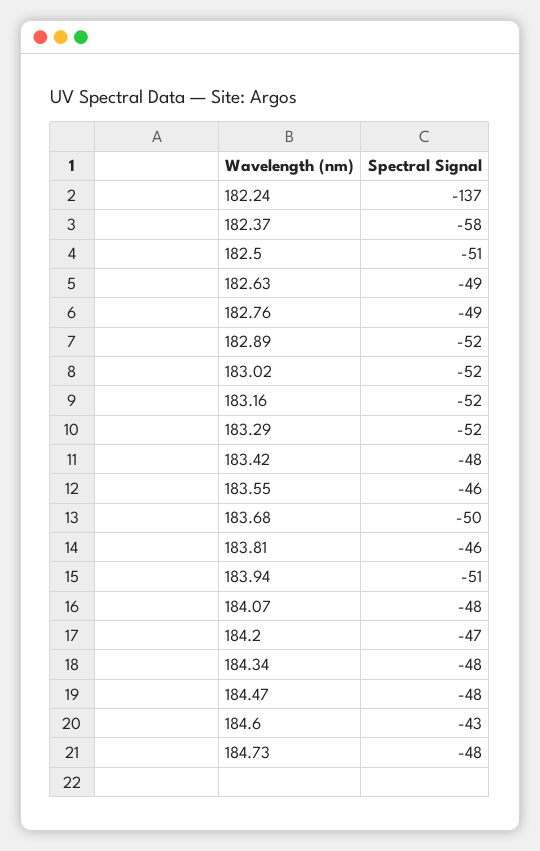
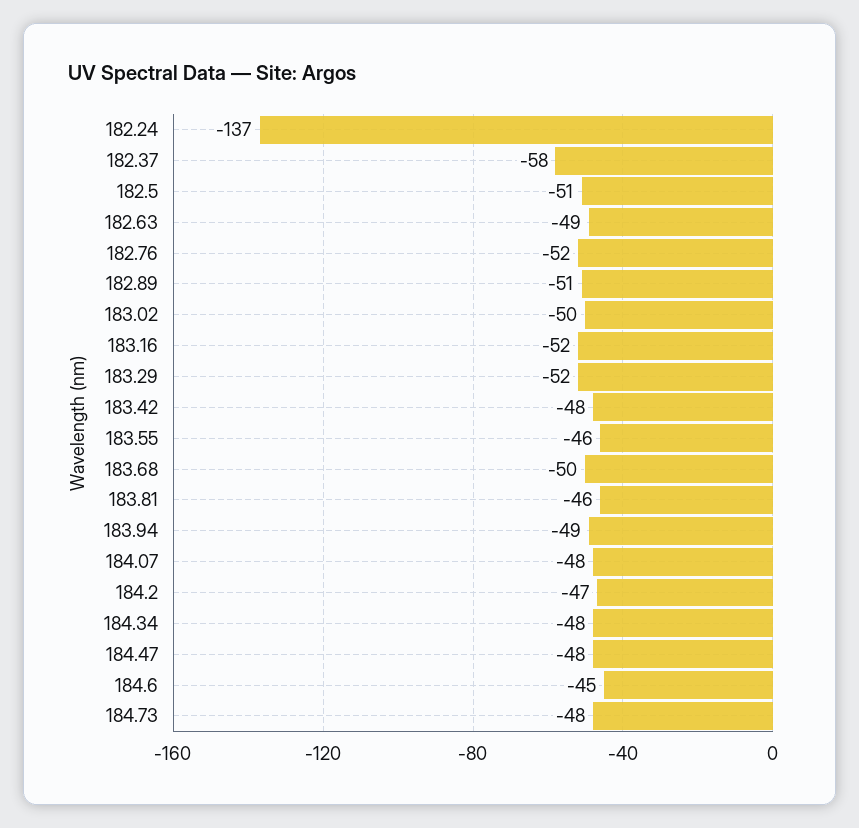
182.76: -49 -> -52
182.89: -52 -> -51
183.02: -52 -> -50
183.94: -51 -> -49
184.6: -43 -> -45

